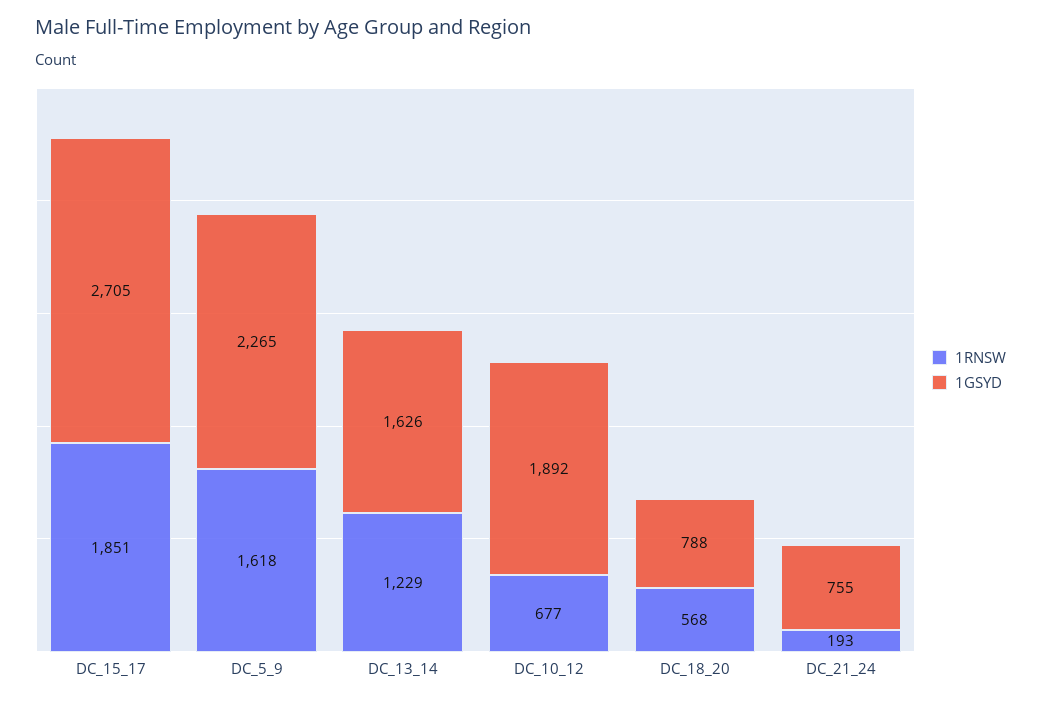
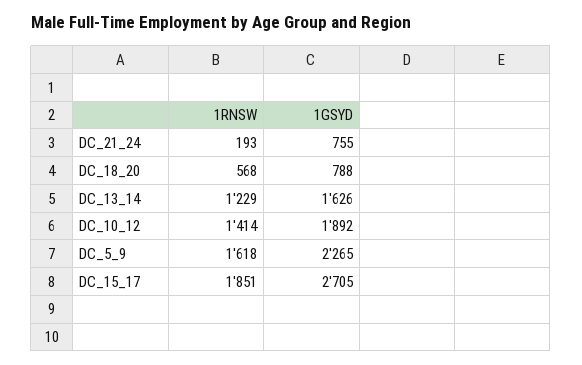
1RNSW, DC_10_12: 677 -> 1414

